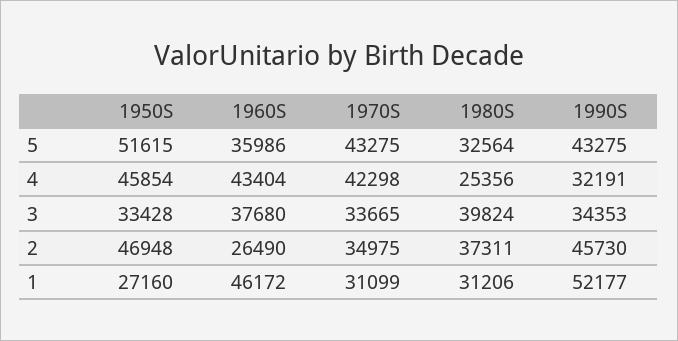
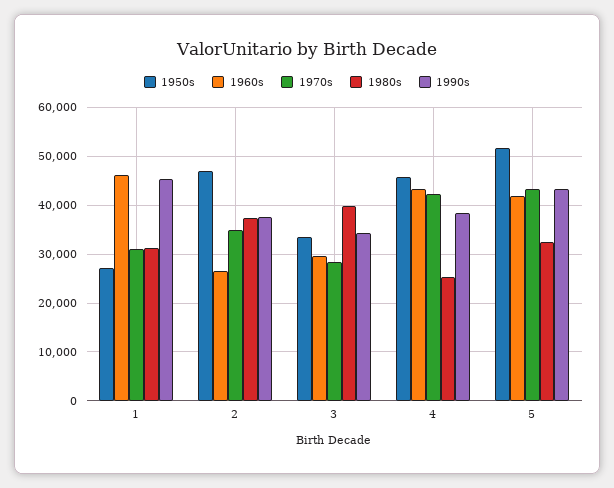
1960S, 5: 35986 -> 42000
1990S, 4: 32191 -> 38000
1960S, 3: 37680 -> 30000
1970S, 3: 33665 -> 28000
1990S, 2: 45730 -> 38000
1990S, 1: 52177 -> 46000

